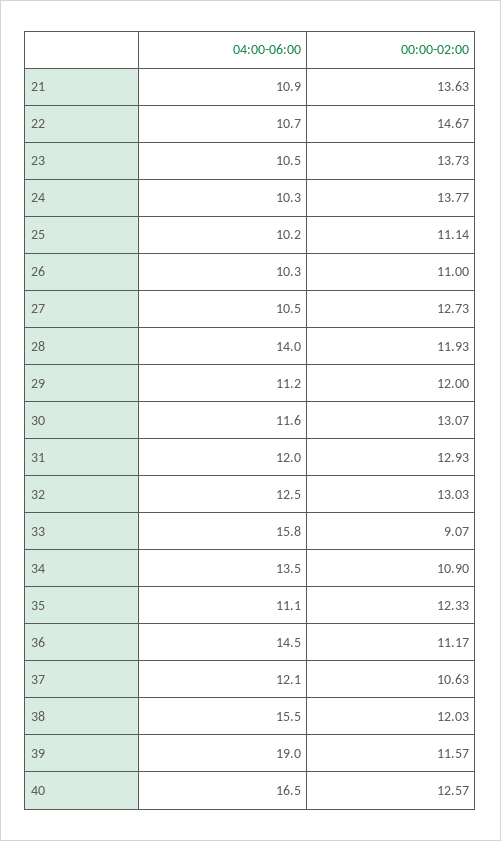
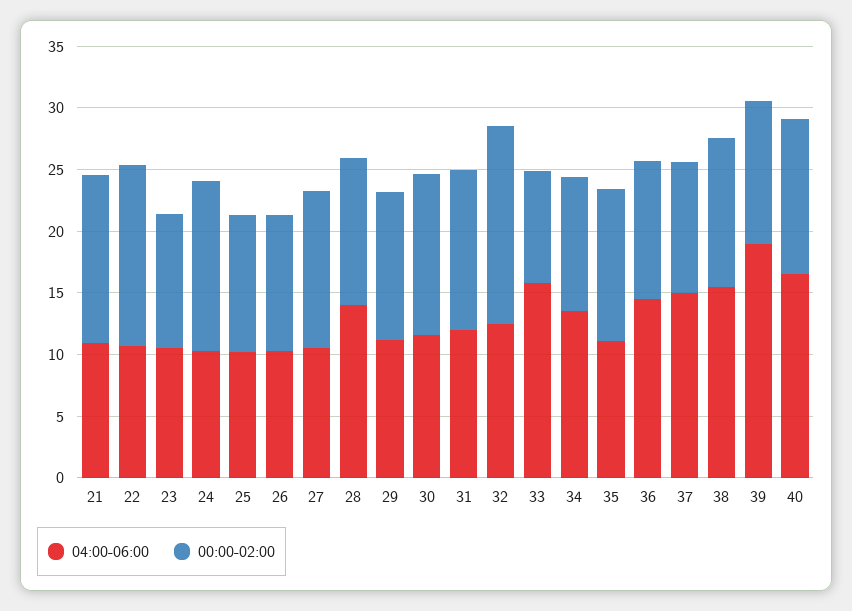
00:00-02:00, 23: 13.73 -> 11
00:00-02:00, 32: 13.03 -> 16
04:00-06:00, 37: 12.1 -> 15

